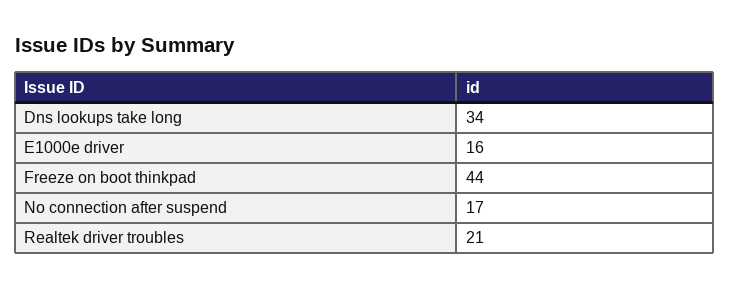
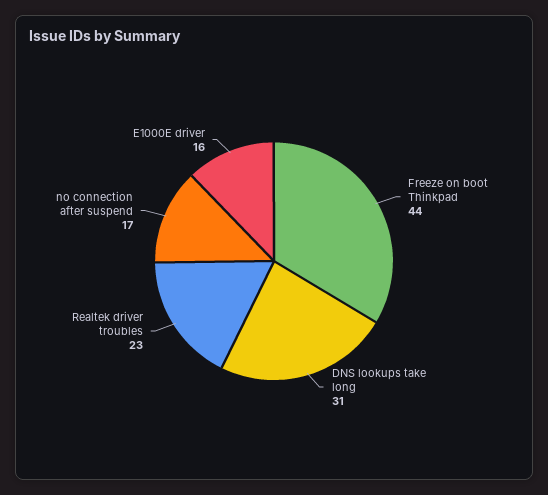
Dns lookups take long: 34 -> 31
Realtek driver troubles: 21 -> 23

